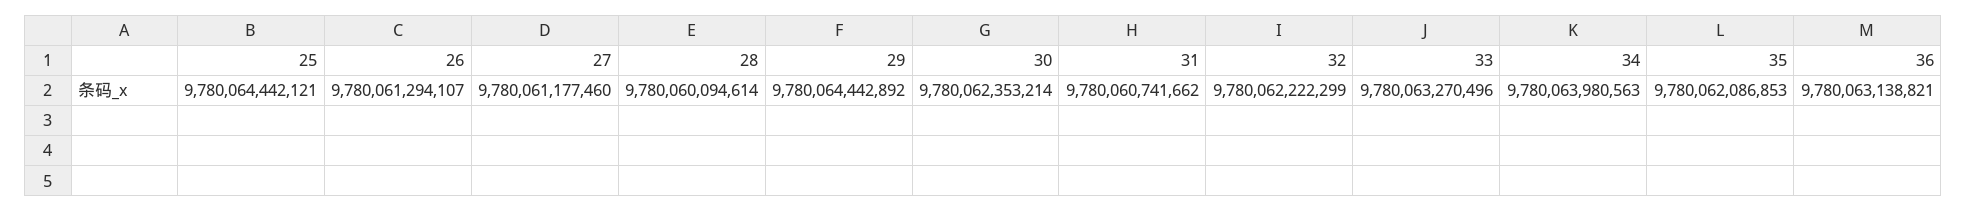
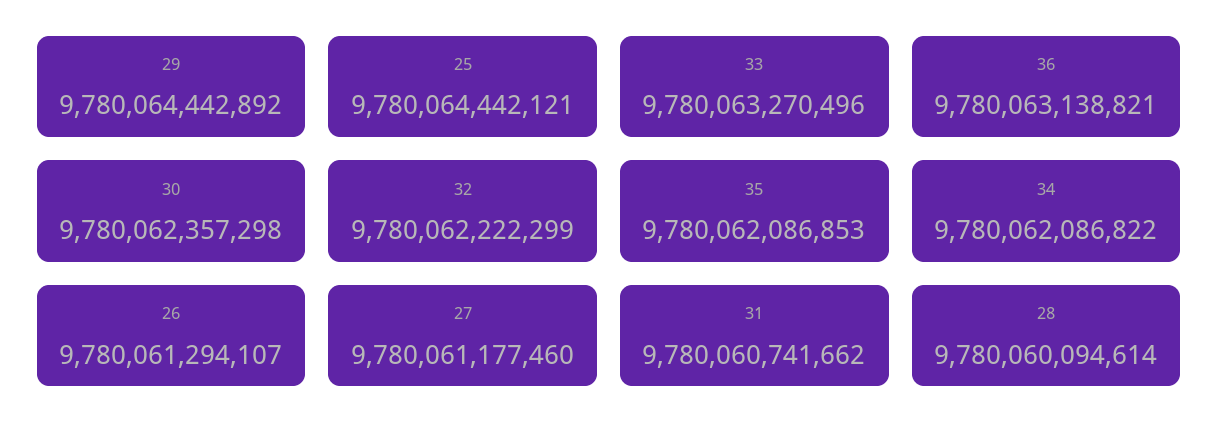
30: 9780062353214 -> 9780062357298
34: 9780063980563 -> 9780062086822

